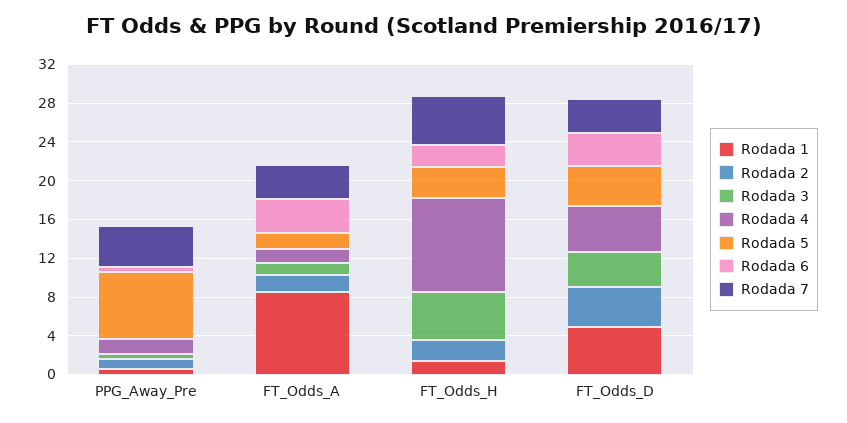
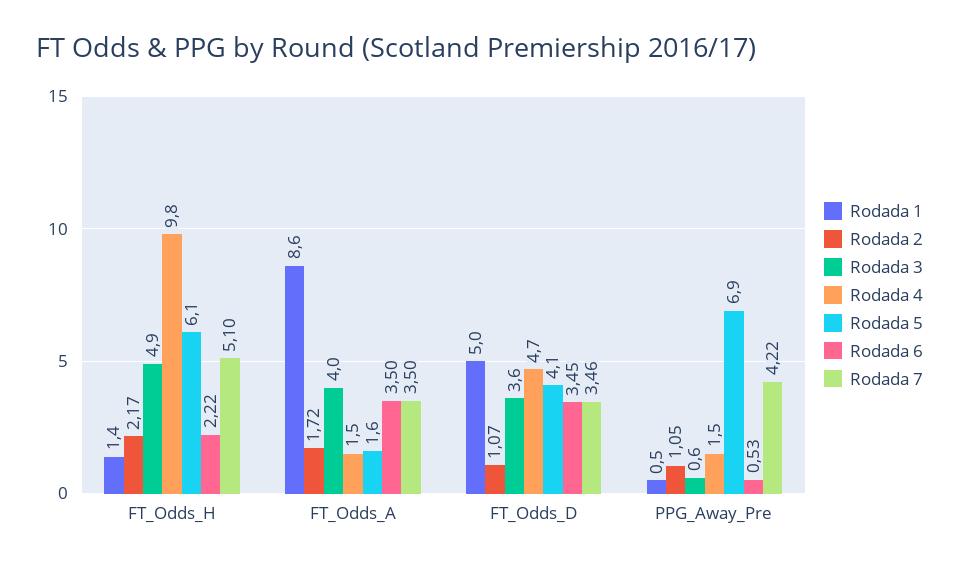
Rodada 3, FT_Odds_A: 1 -> 4
Rodada 5, FT_Odds_H: 3 -> 6.1
Rodada 2, FT_Odds_D: 4 -> 1.07

